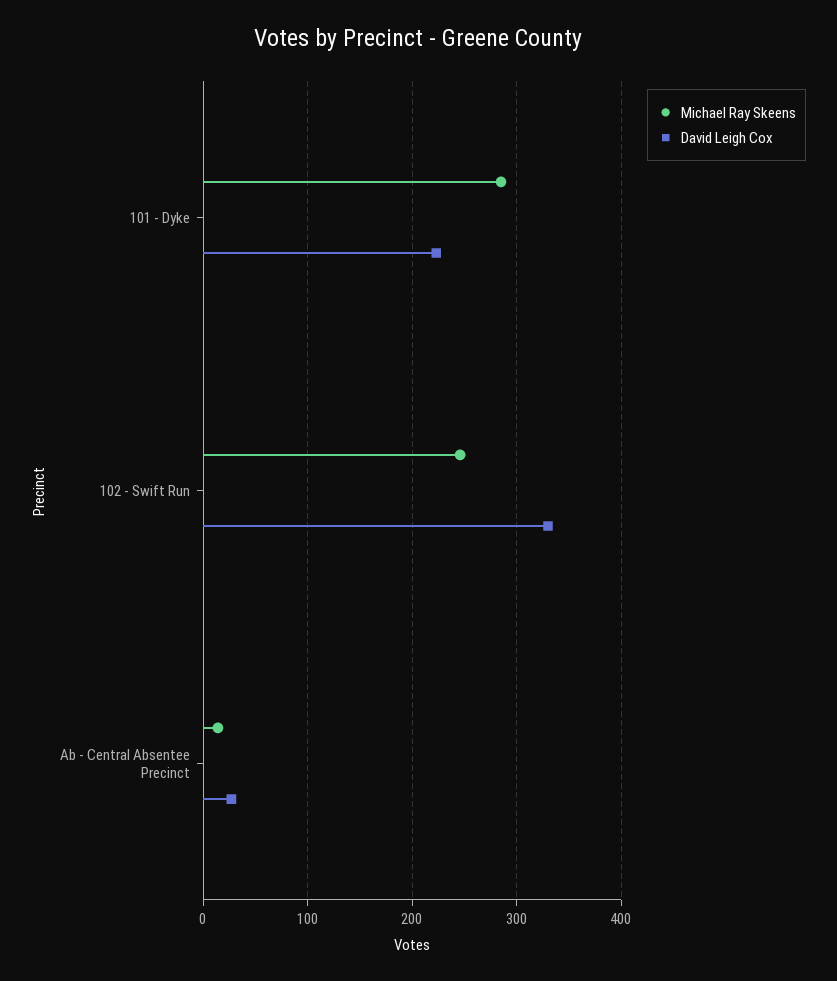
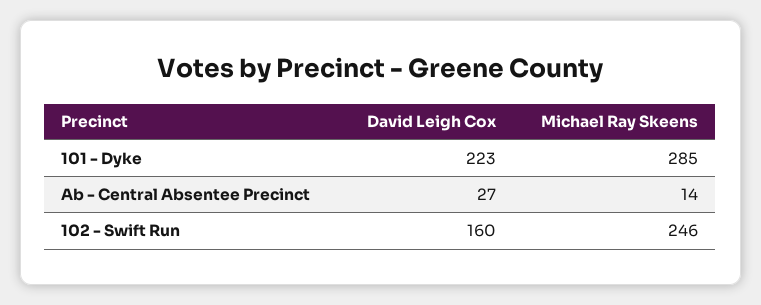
David Leigh Cox, 102 - Swift Run: 330 -> 160

